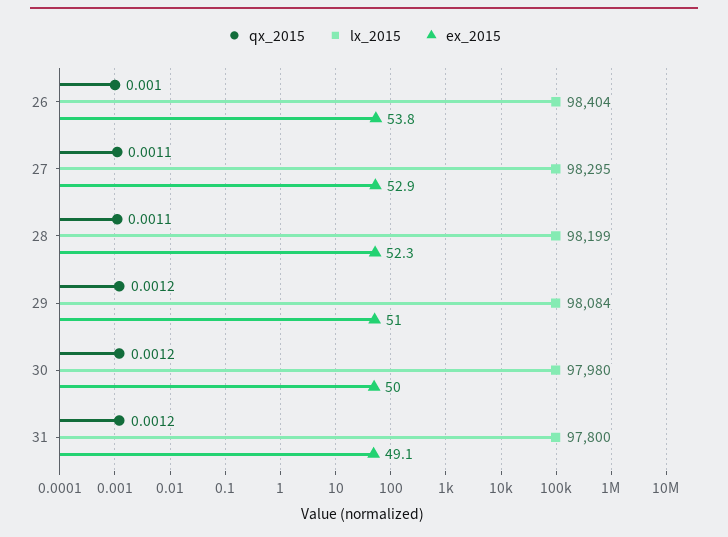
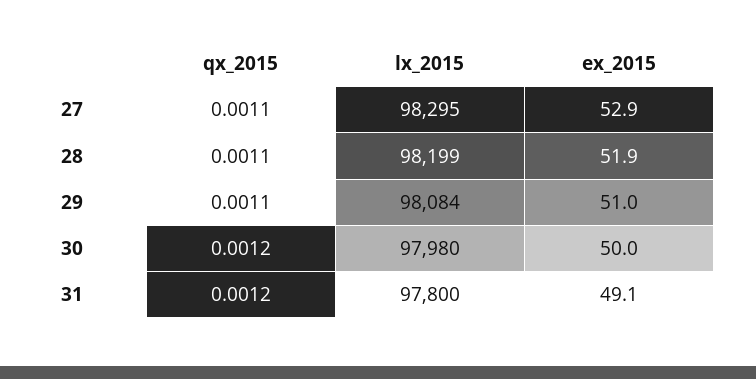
qx_2015, 26: 0.001 -> none
lx_2015, 26: 98404 -> none
ex_2015, 26: 53.8 -> none
ex_2015, 28: 52.3 -> 51.9
qx_2015, 29: 0.0012 -> 0.0011

